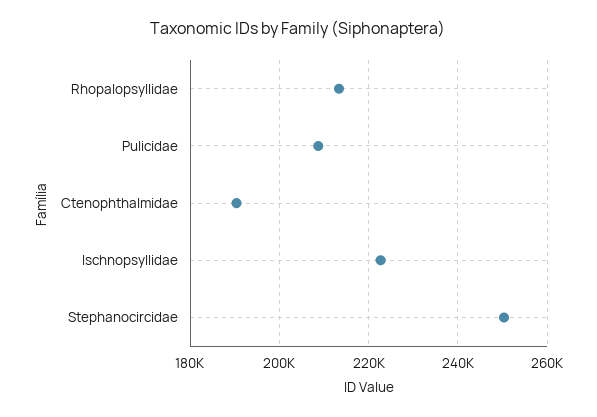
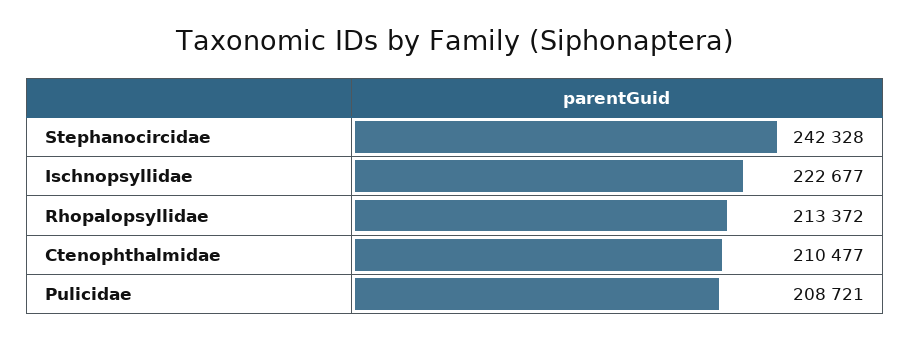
Ctenophthalmidae: 190000 -> 210477
Stephanocircidae: 250000 -> 242328

